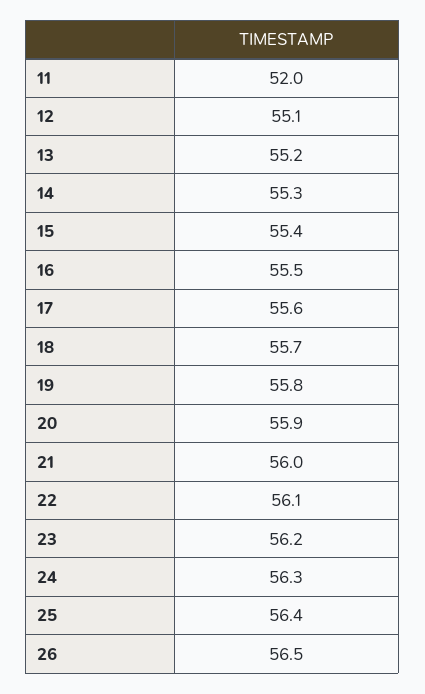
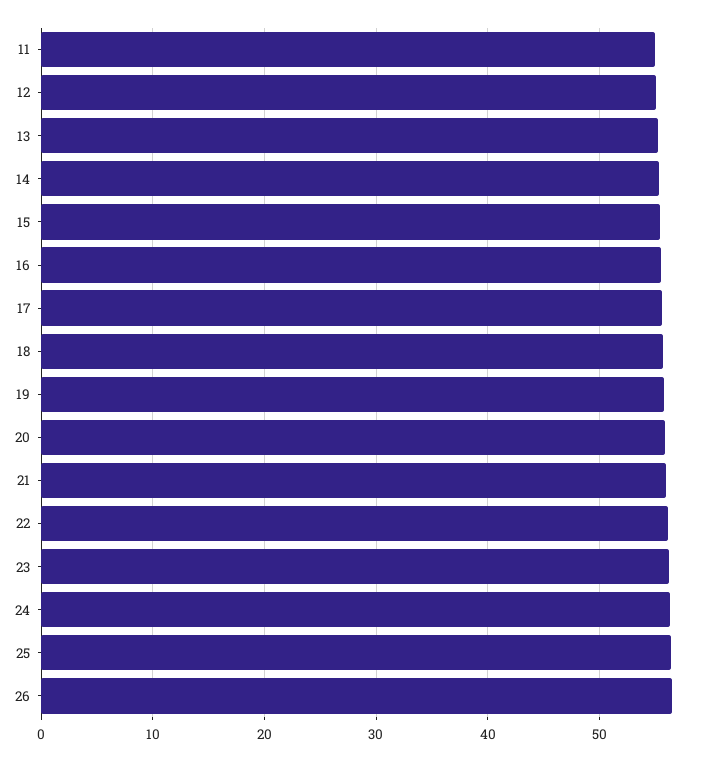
11: 52 -> 55

